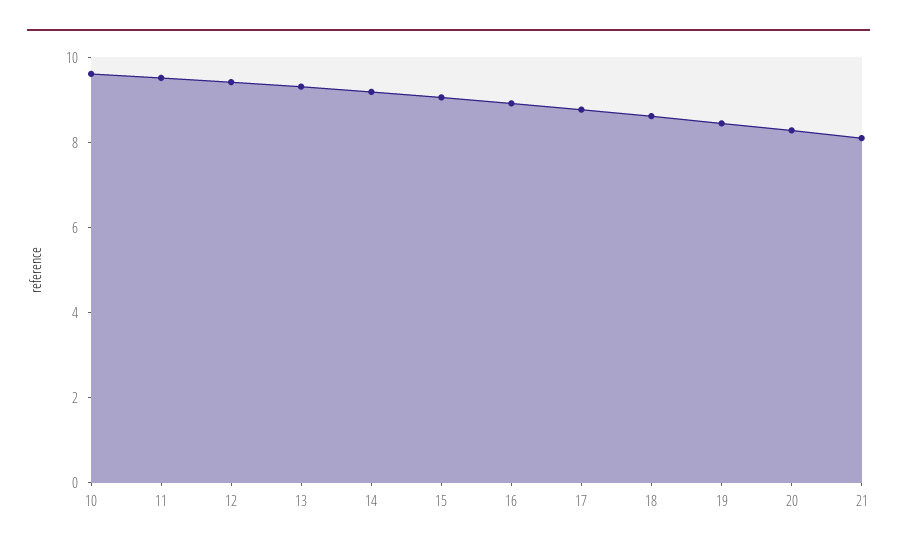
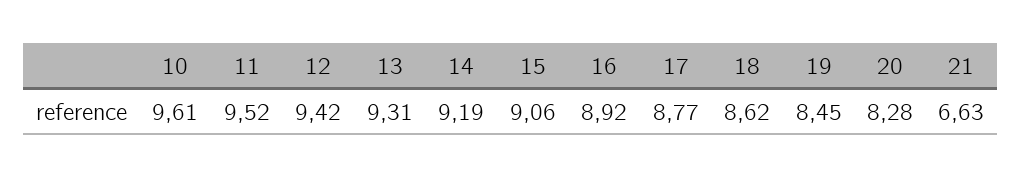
21: 8 -> 6.63

